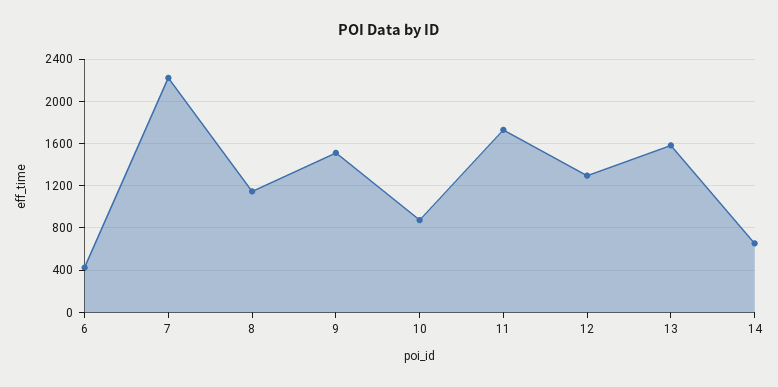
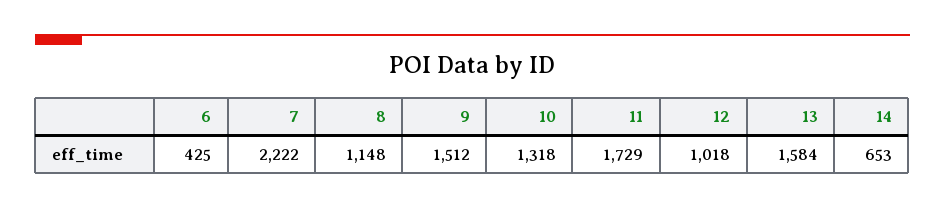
10: 900 -> 1318
12: 1300 -> 1018

